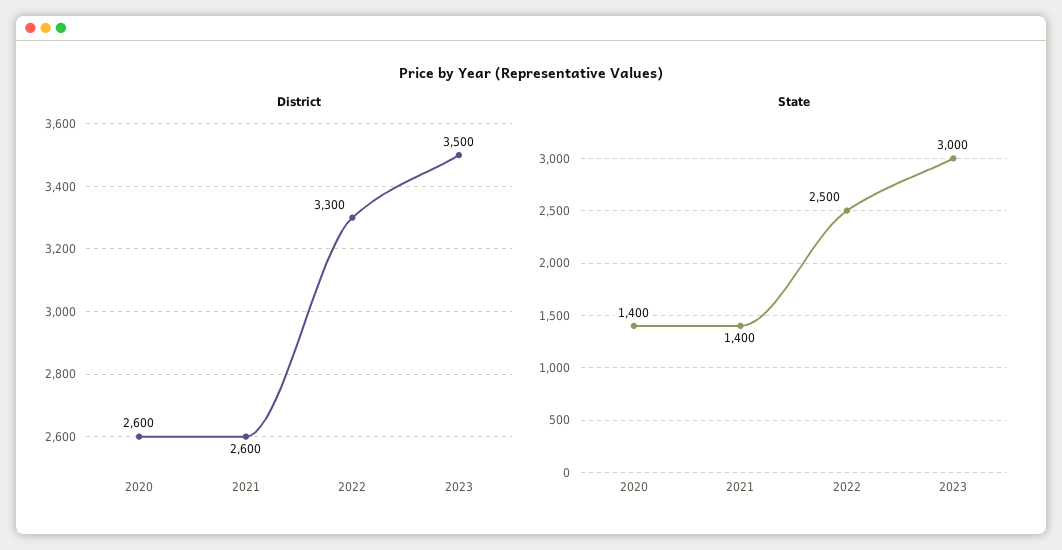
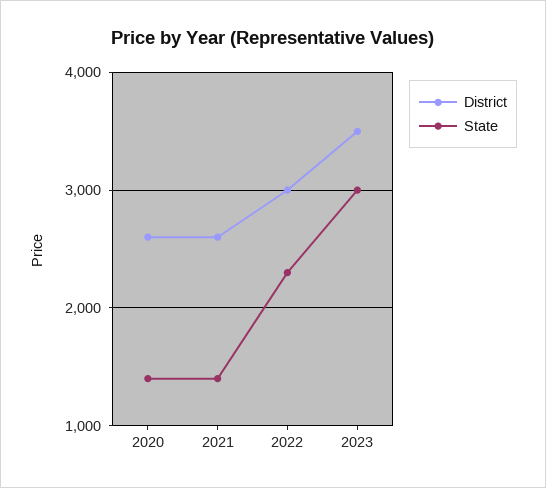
District, 2022: 3300 -> 3000
State, 2022: 2500 -> 2300

